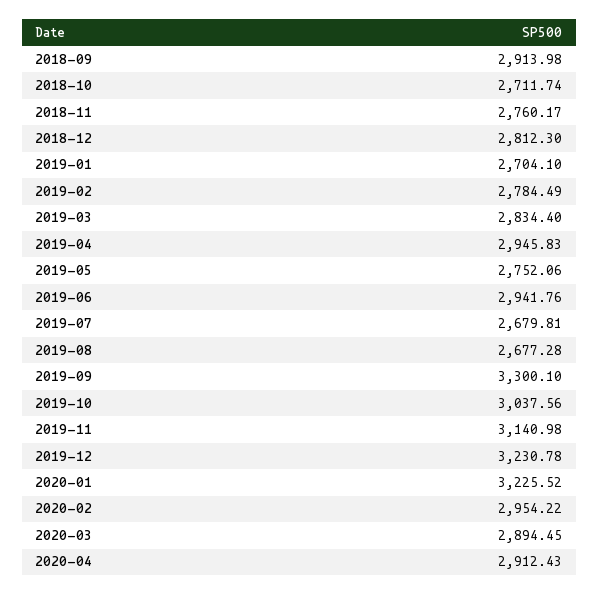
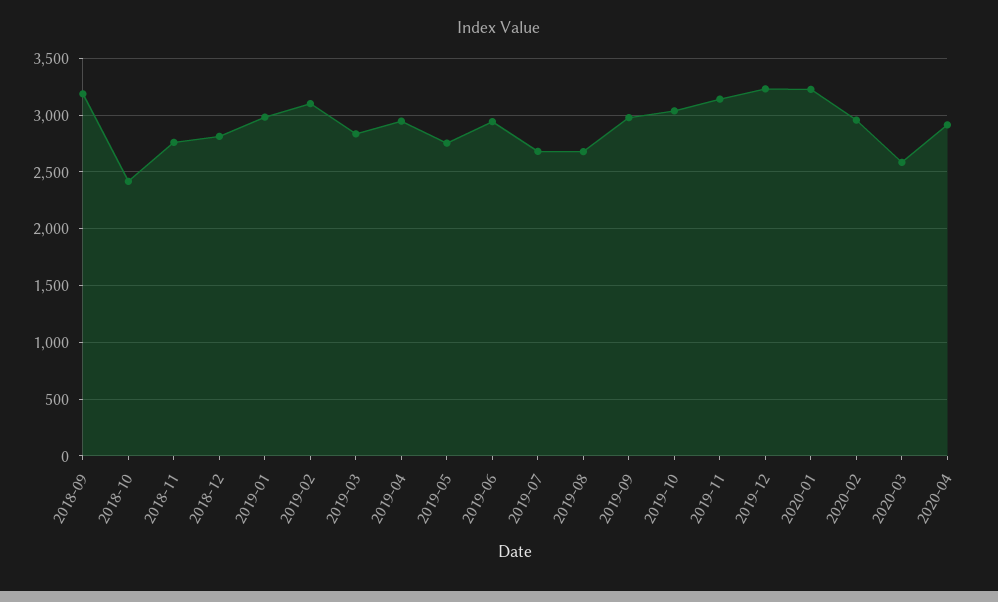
2018-09: 2913.98 -> 3200
2018-10: 2711.74 -> 2400
2019-01: 2704.1 -> 3000
2019-02: 2784.49 -> 3100
2019-09: 3300.1 -> 3000
2020-03: 2894.45 -> 2600

